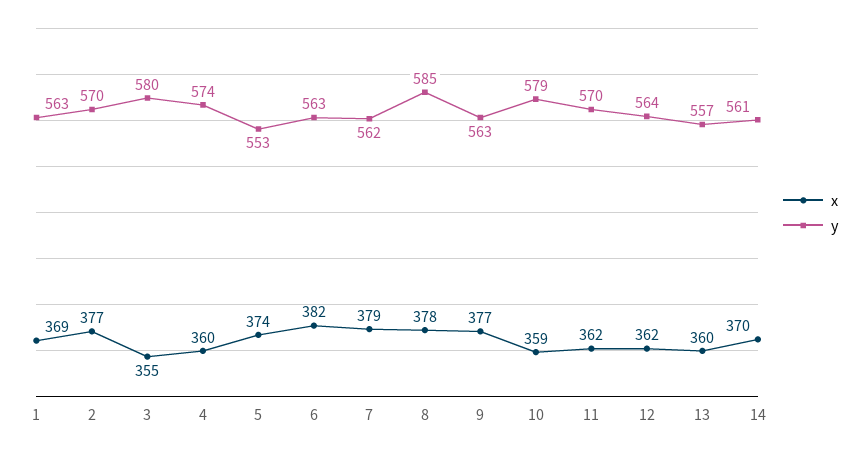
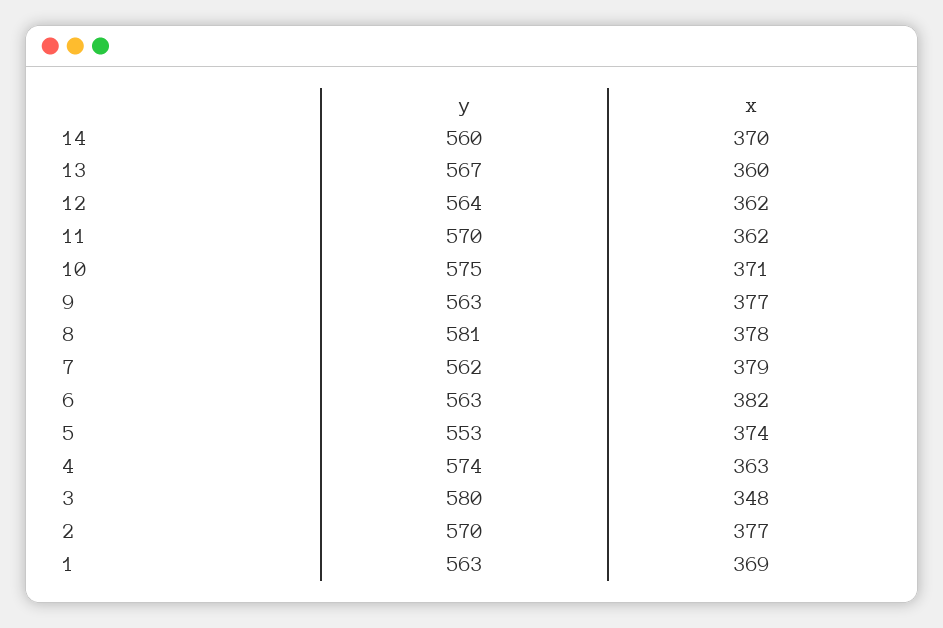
x, 3: 355 -> 348
x, 4: 360 -> 363
y, 8: 585 -> 581
x, 10: 359 -> 371
y, 10: 579 -> 575
y, 13: 557 -> 567
y, 14: 561 -> 560

